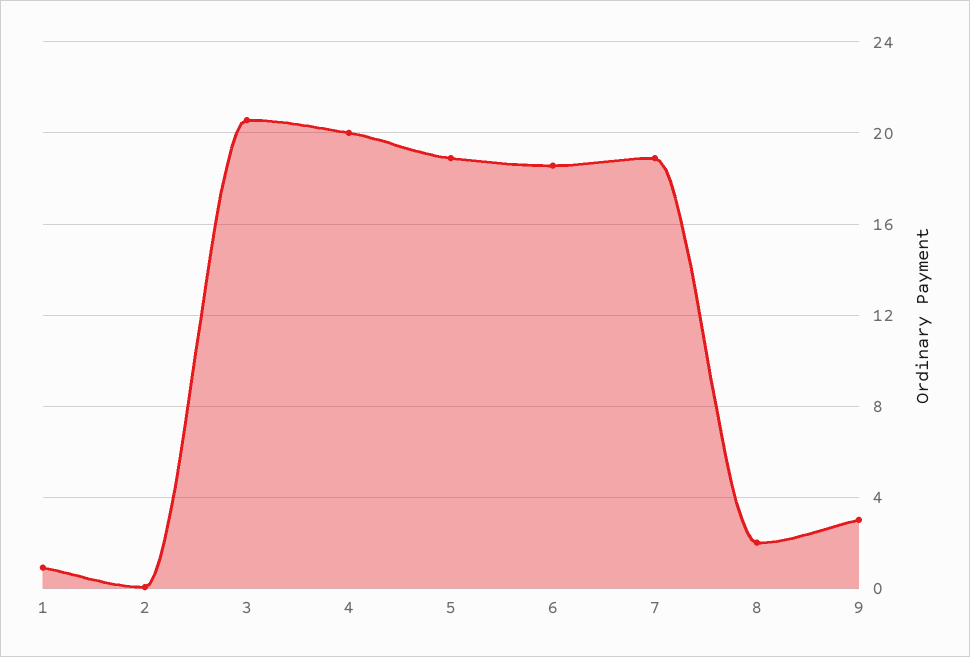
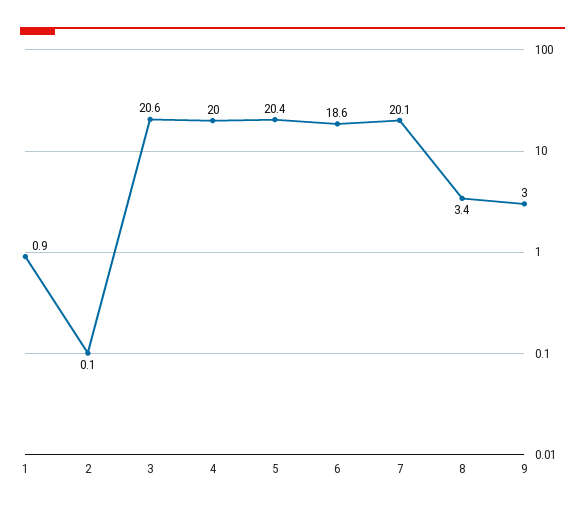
5: 19 -> 20.4
7: 19 -> 20.1
8: 2 -> 3.4

